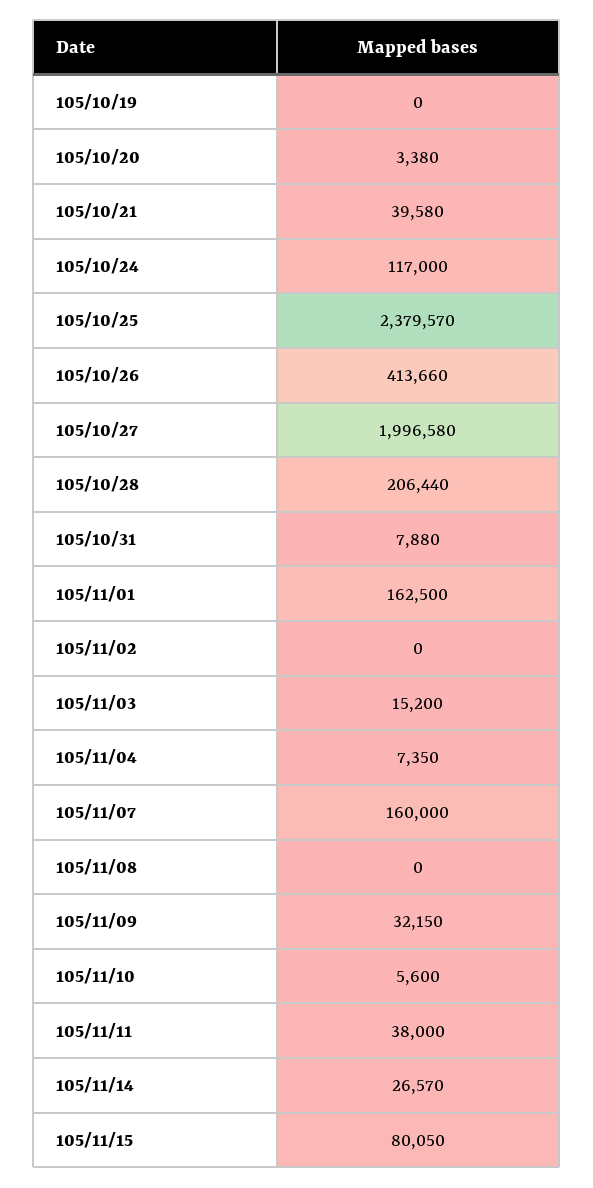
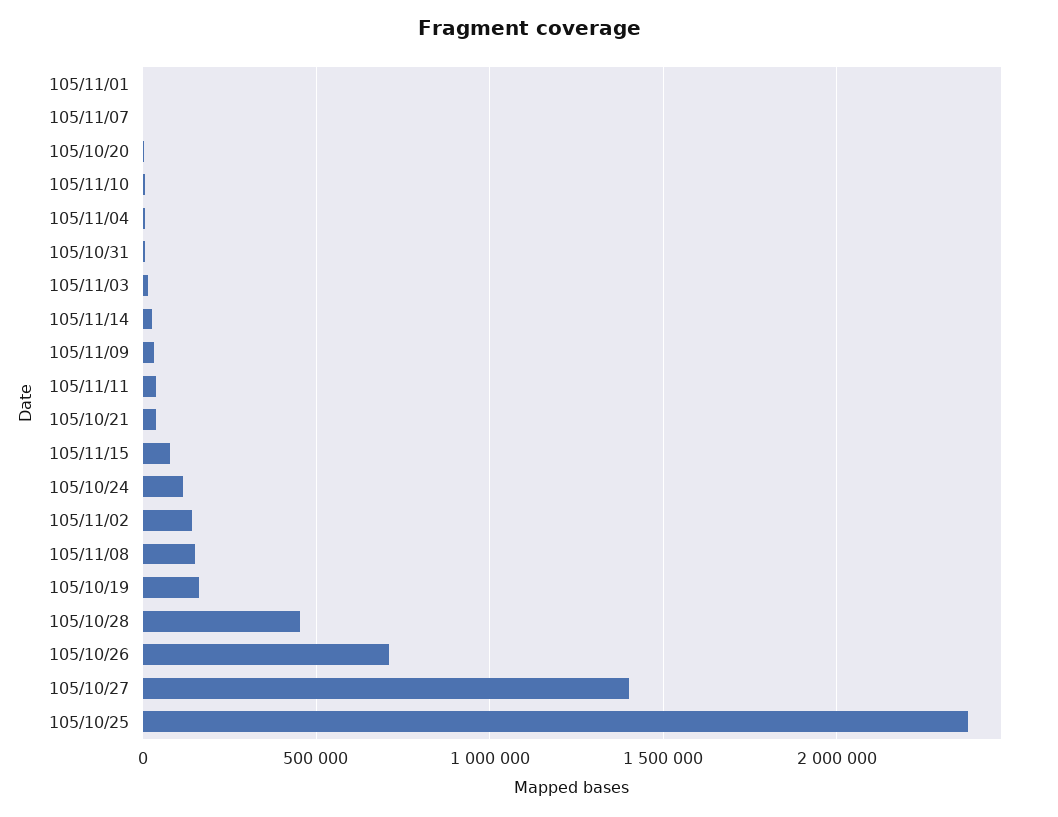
105/10/19: 0 -> 150000
105/10/26: 413660 -> 700000
105/10/27: 1996580 -> 1400000
105/10/28: 206440 -> 450000
105/11/01: 162500 -> 0
105/11/02: 0 -> 150000
105/11/07: 160000 -> 0
105/11/08: 0 -> 150000

